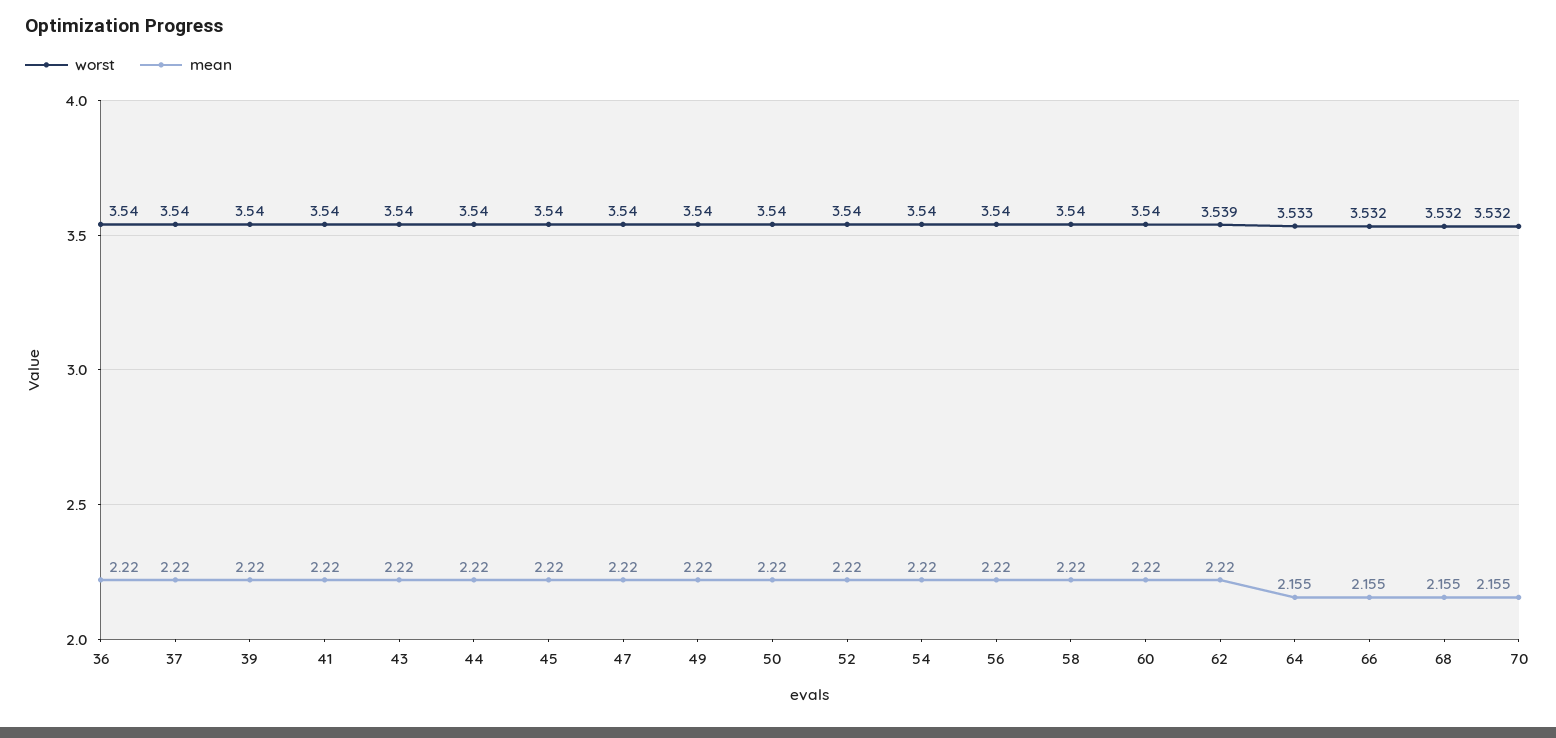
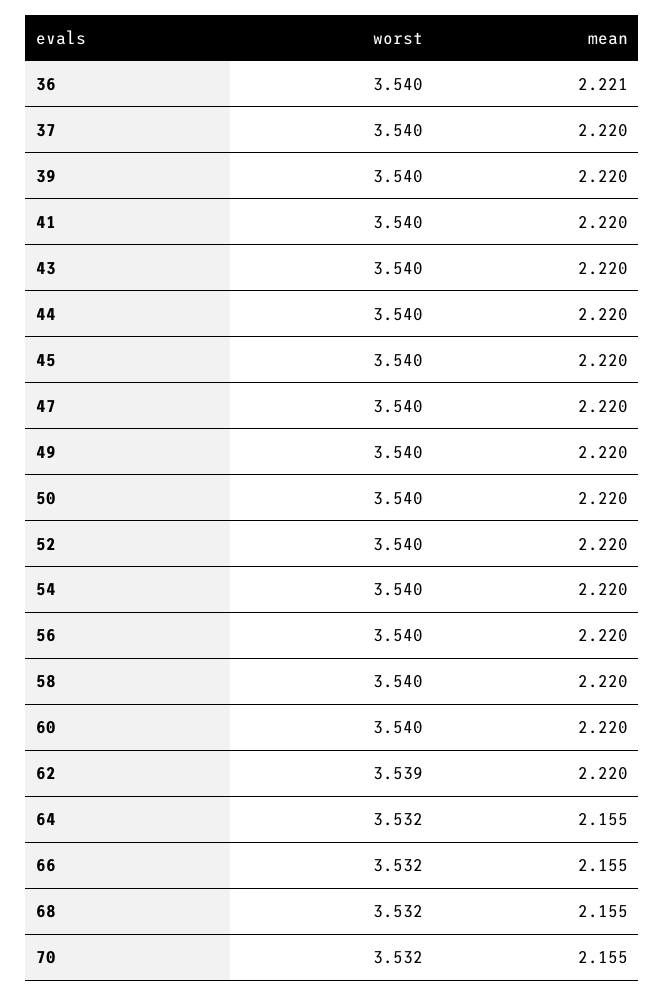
mean, 36: 2.22 -> 2.221
worst, 64: 3.533 -> 3.532

